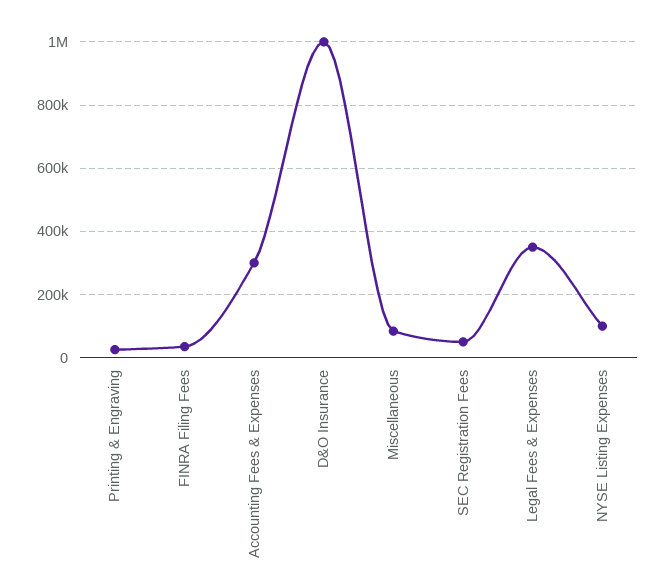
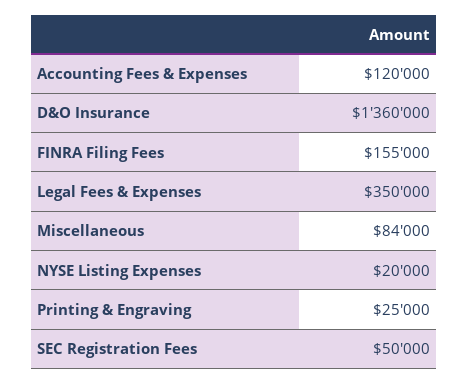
FINRA Filing Fees: 40000 -> 155000
Accounting Fees & Expenses: 300000 -> 120000
D&O Insurance: 1000000 -> 1360000
NYSE Listing Expenses: 100000 -> 20000

